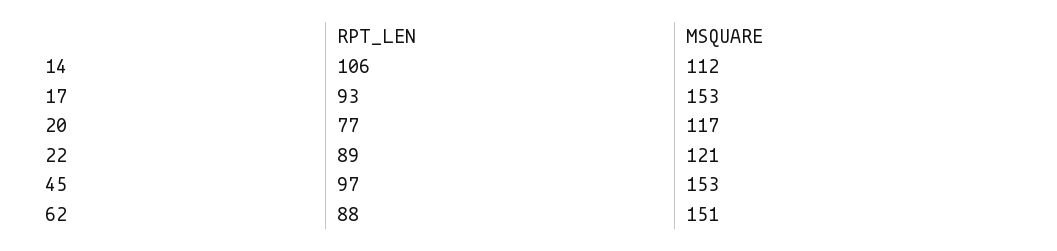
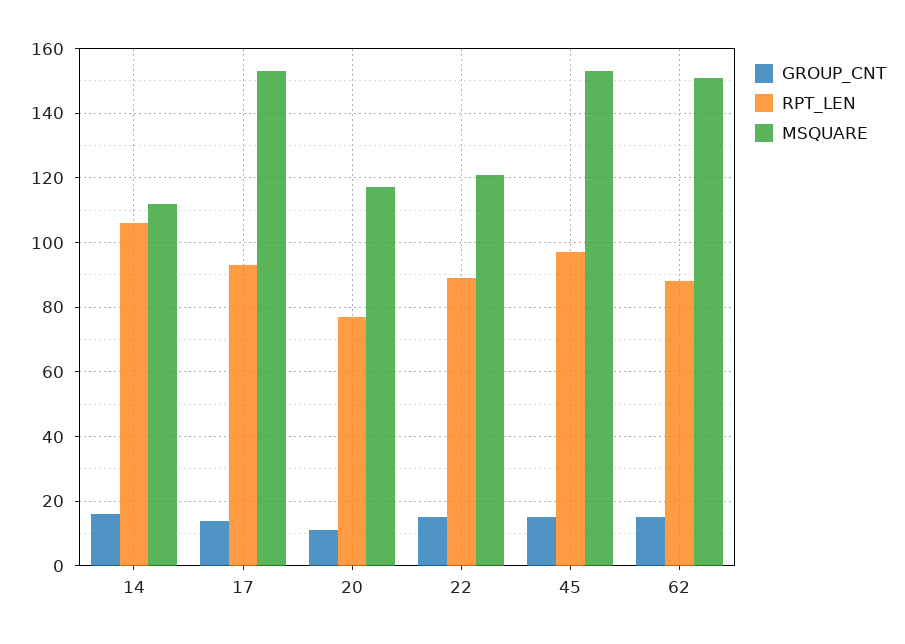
GROUP_CNT, 14: none -> 15
GROUP_CNT, 17: none -> 15
GROUP_CNT, 20: none -> 10
GROUP_CNT, 22: none -> 15
GROUP_CNT, 45: none -> 15
GROUP_CNT, 62: none -> 15

